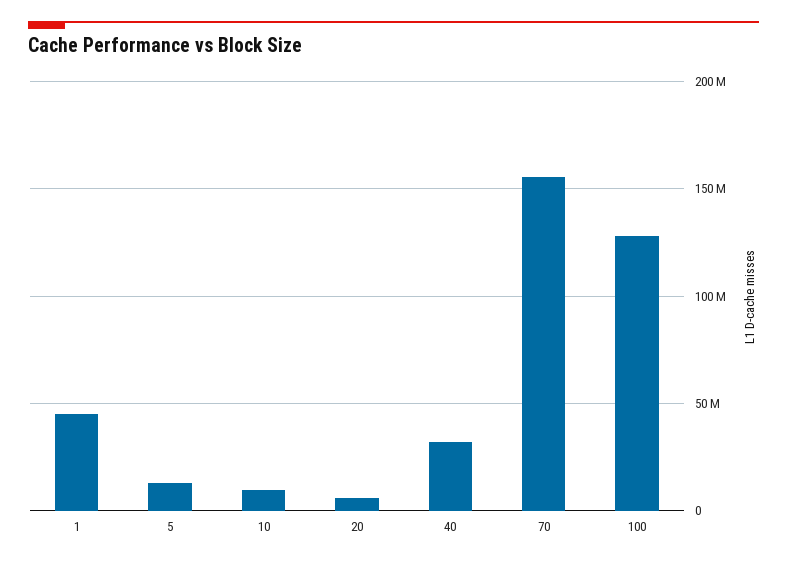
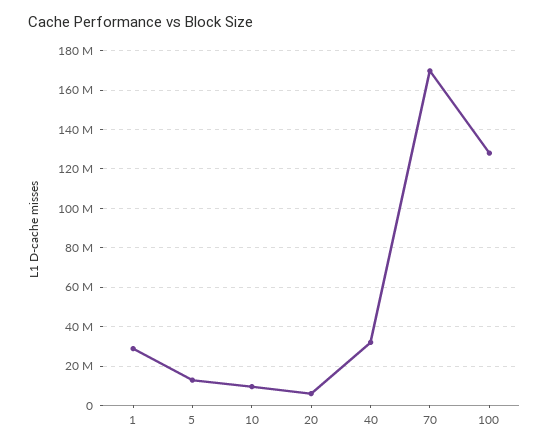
1: 45000000 -> 30000000
70: 155000000 -> 170000000

